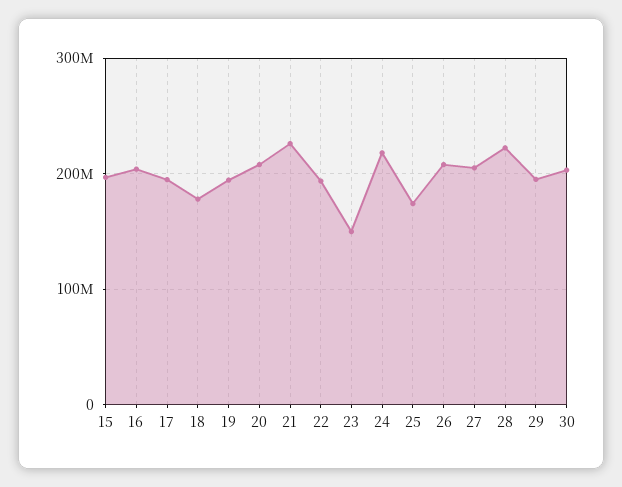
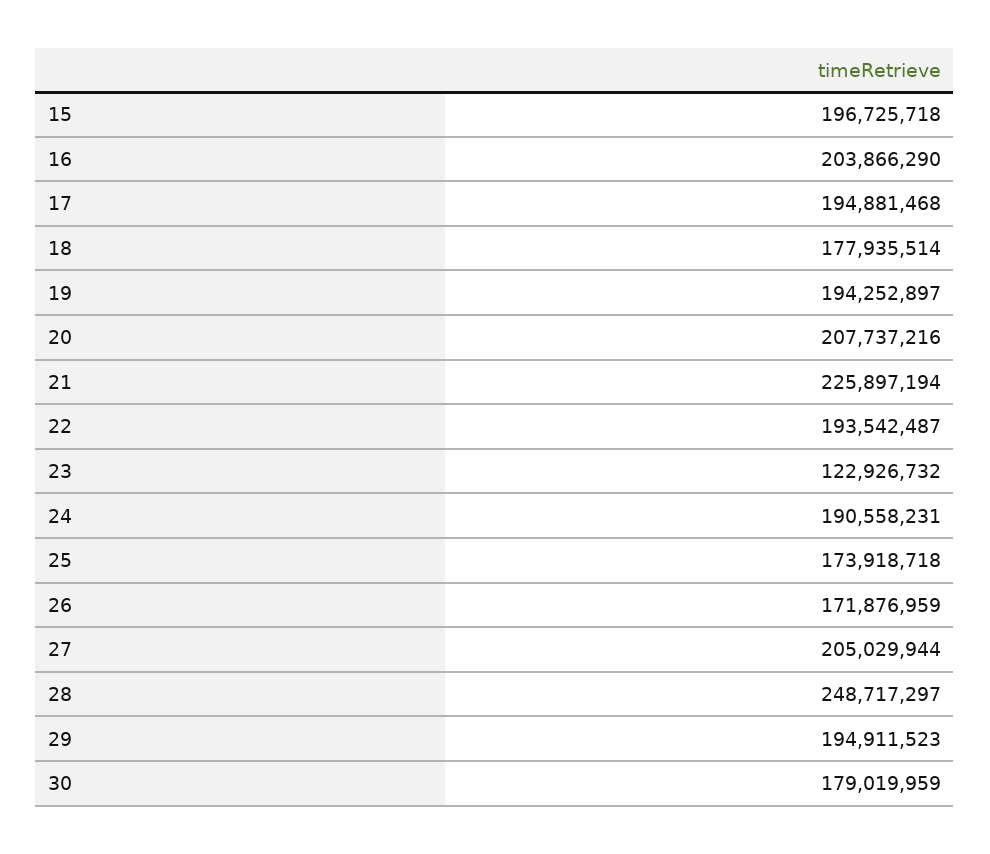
23: 150000000 -> 122926732
24: 220000000 -> 190558231
26: 210000000 -> 171876959
28: 220000000 -> 248717297
30: 200000000 -> 179019959

